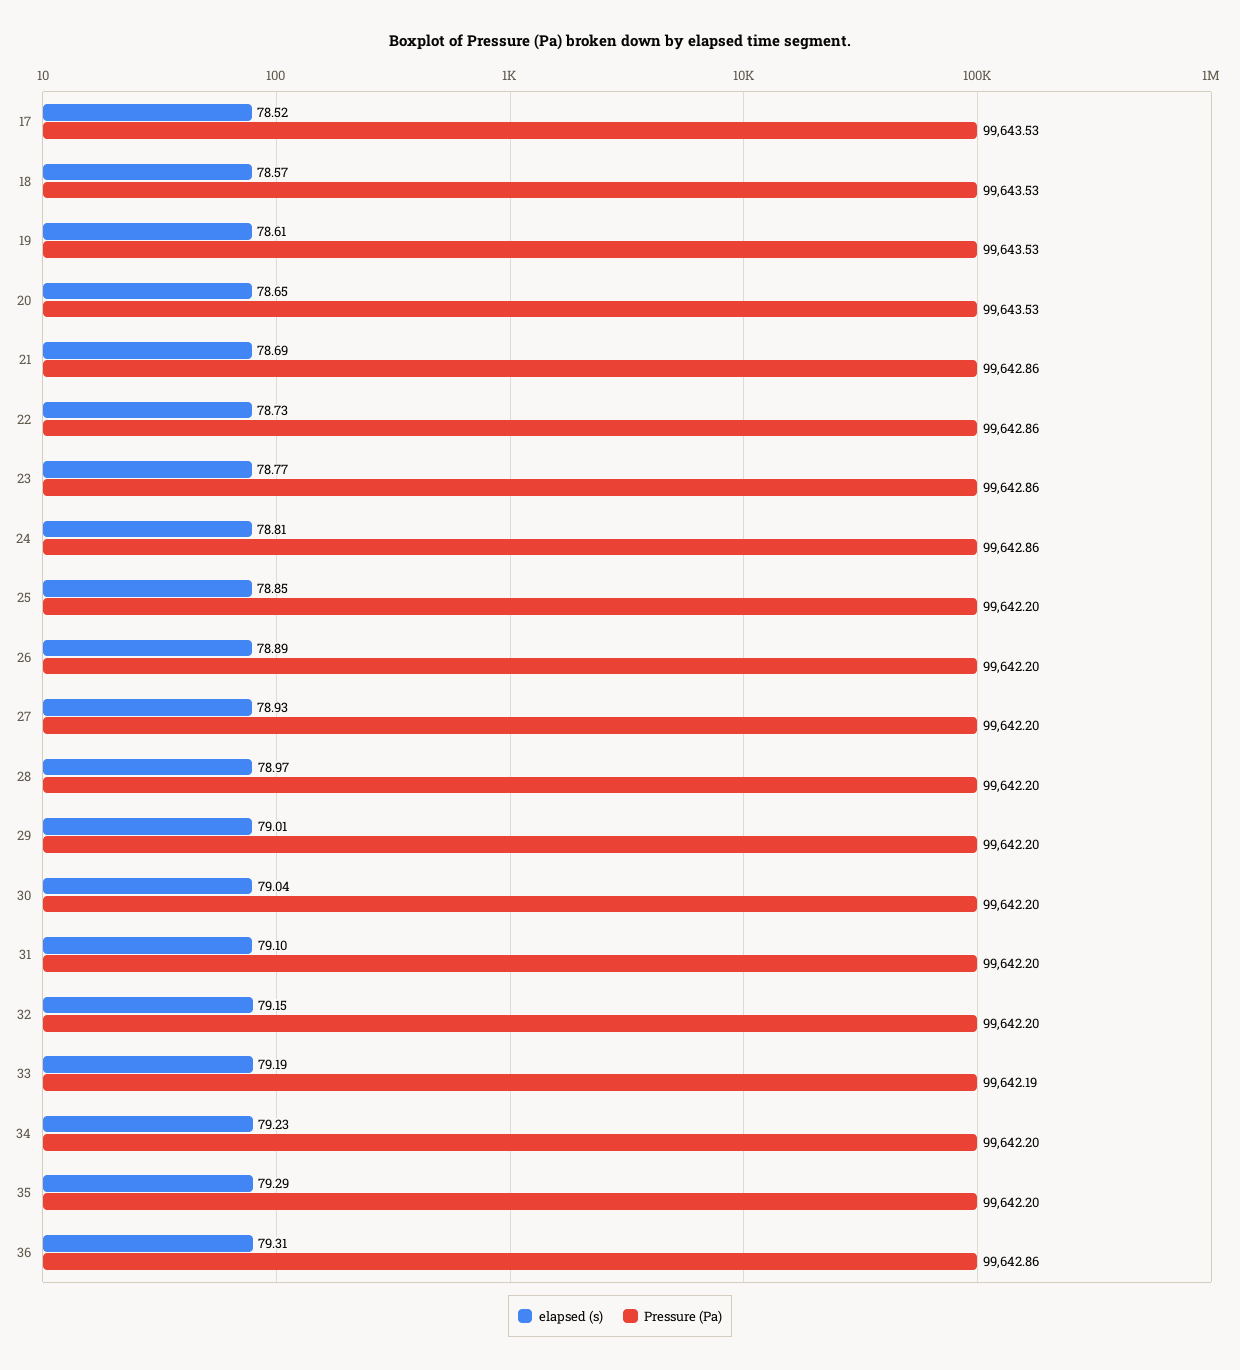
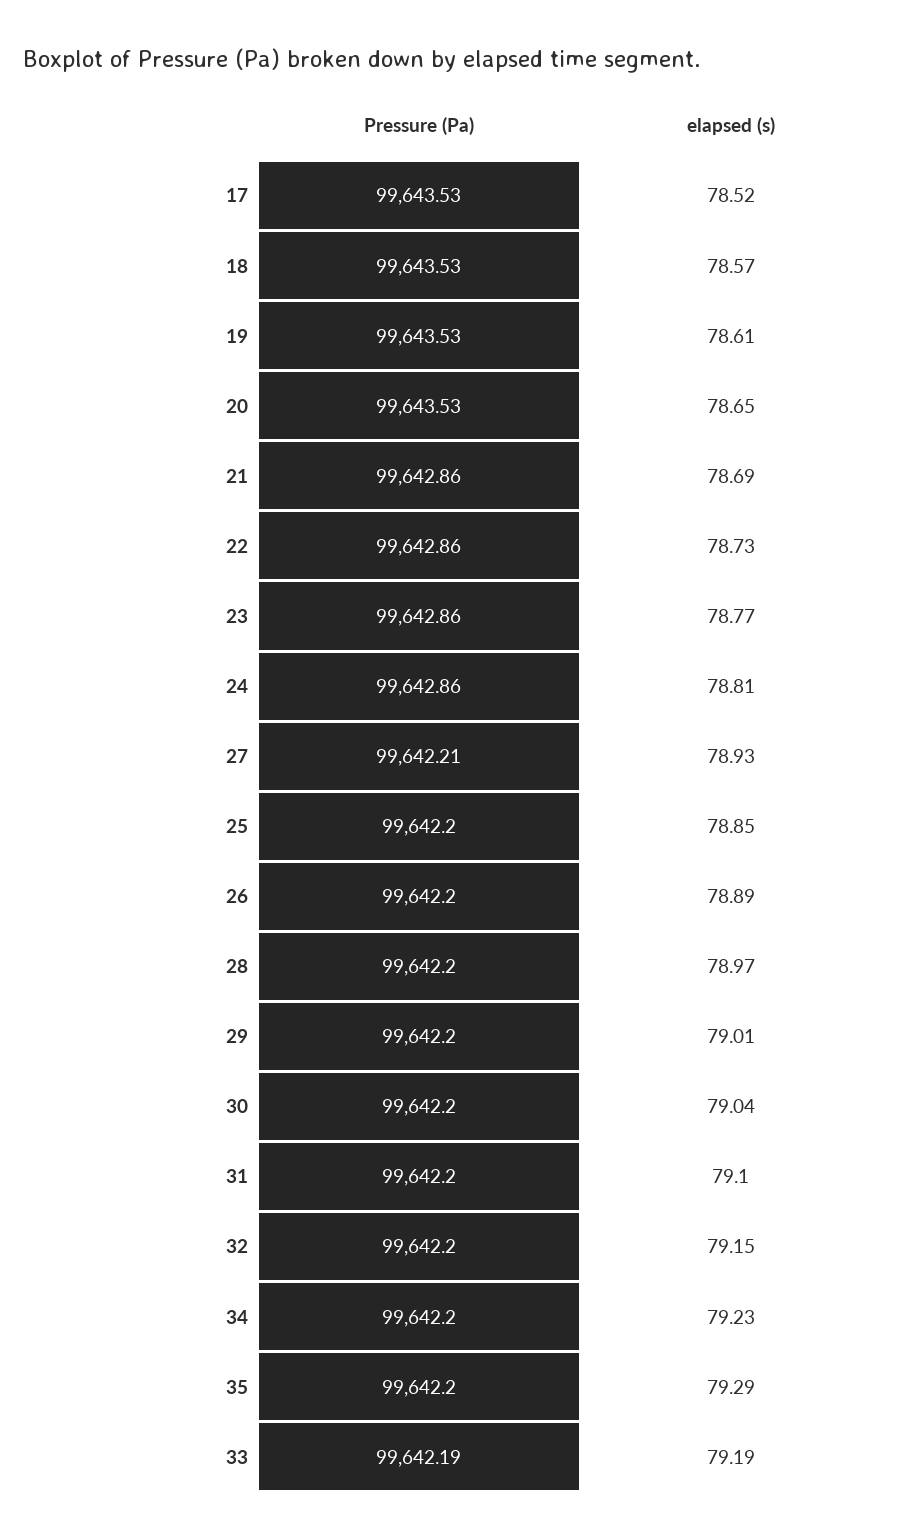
Pressure (Pa), 27: 99642.2 -> 99642.21
elapsed (s), 36: 79.31 -> none
Pressure (Pa), 36: 99642.86 -> none

